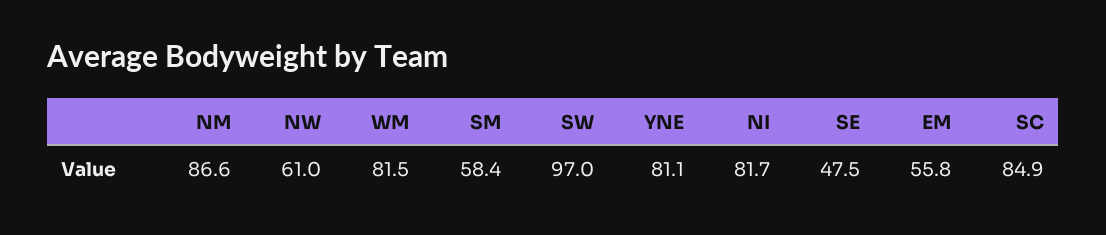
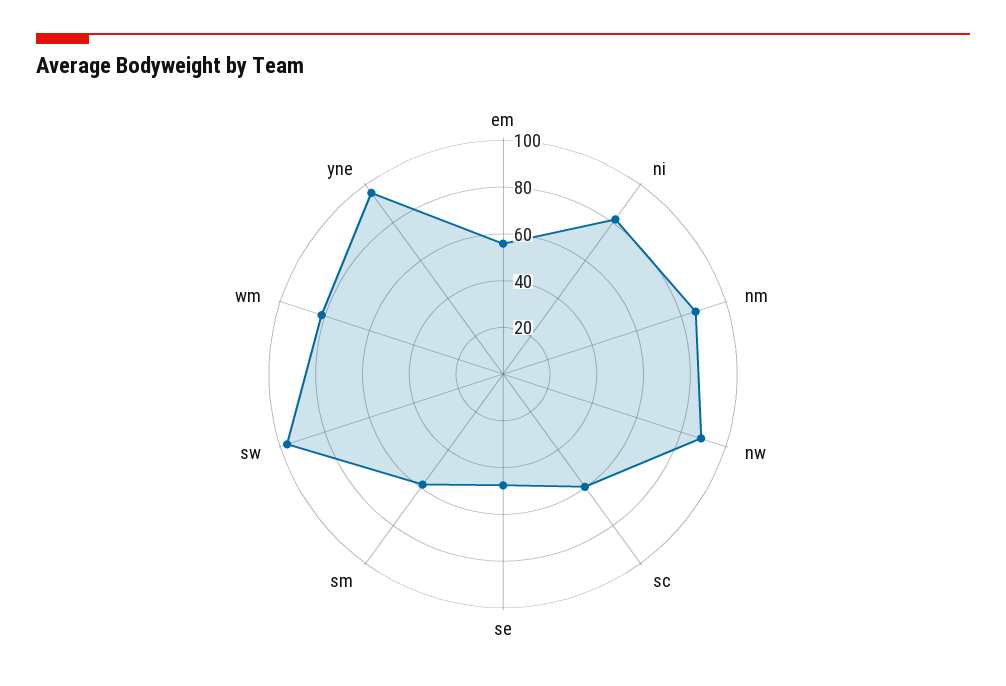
NW: 61 -> 90
YNE: 81.1 -> 95
SC: 84.9 -> 60

